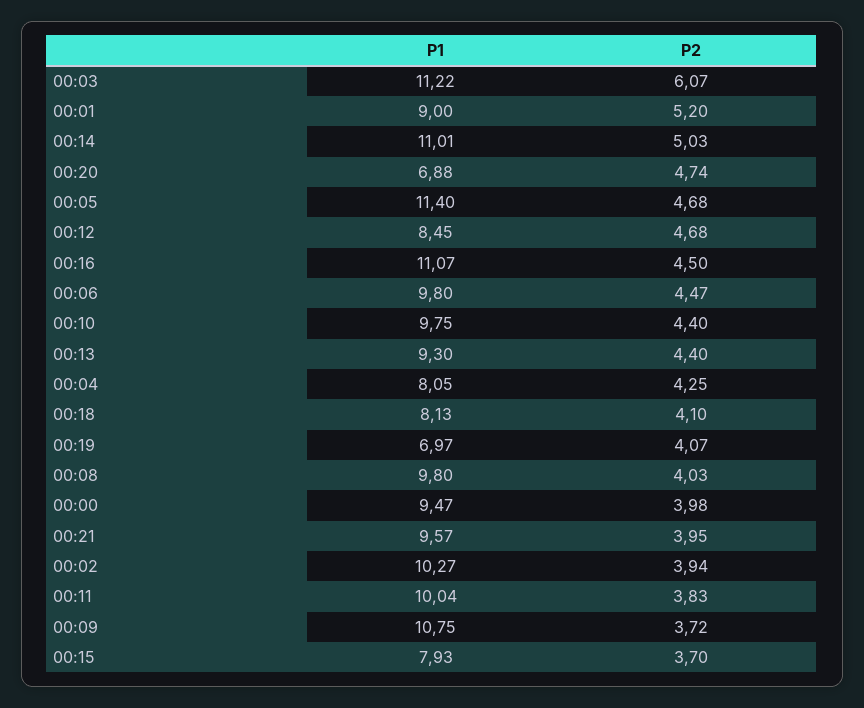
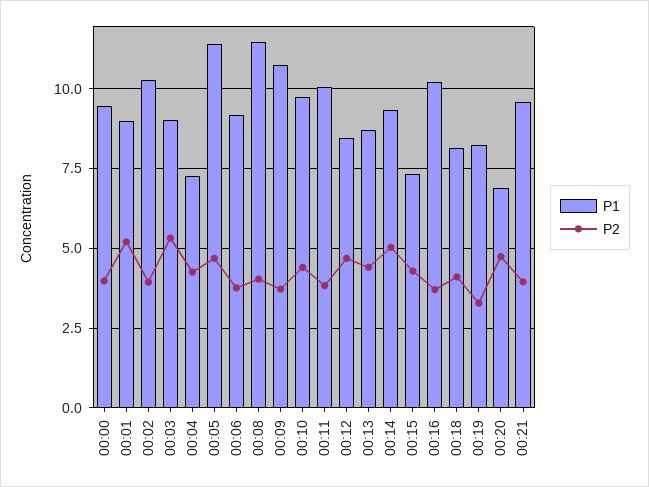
P1, 00:03: 11.22 -> 9
P2, 00:03: 6.07 -> 5.25
P1, 00:14: 11.01 -> 9.25
P1, 00:16: 11.07 -> 10.25
P2, 00:16: 4.5 -> 3.75
P1, 00:06: 9.8 -> 9.25
P2, 00:06: 4.47 -> 3.75
P1, 00:13: 9.3 -> 8.75
P1, 00:04: 8.05 -> 7.25
P1, 00:19: 6.97 -> 8.25
P2, 00:19: 4.07 -> 3.25
P1, 00:08: 9.8 -> 11.5
P1, 00:15: 7.93 -> 7.25
P2, 00:15: 3.7 -> 4.25

